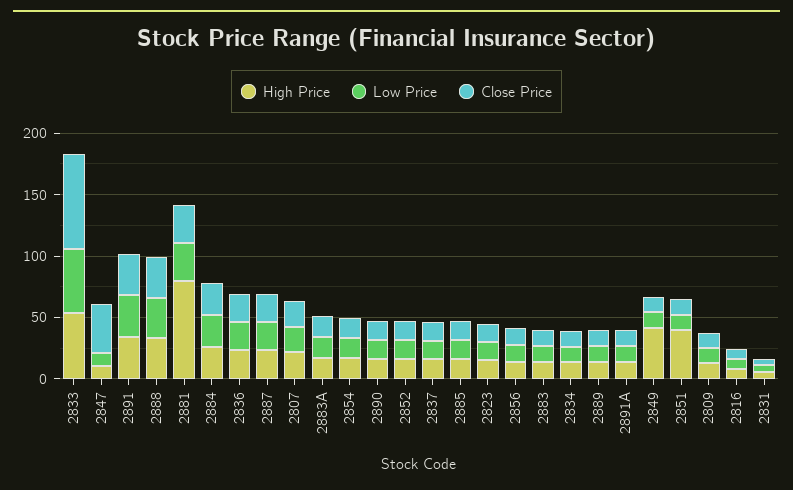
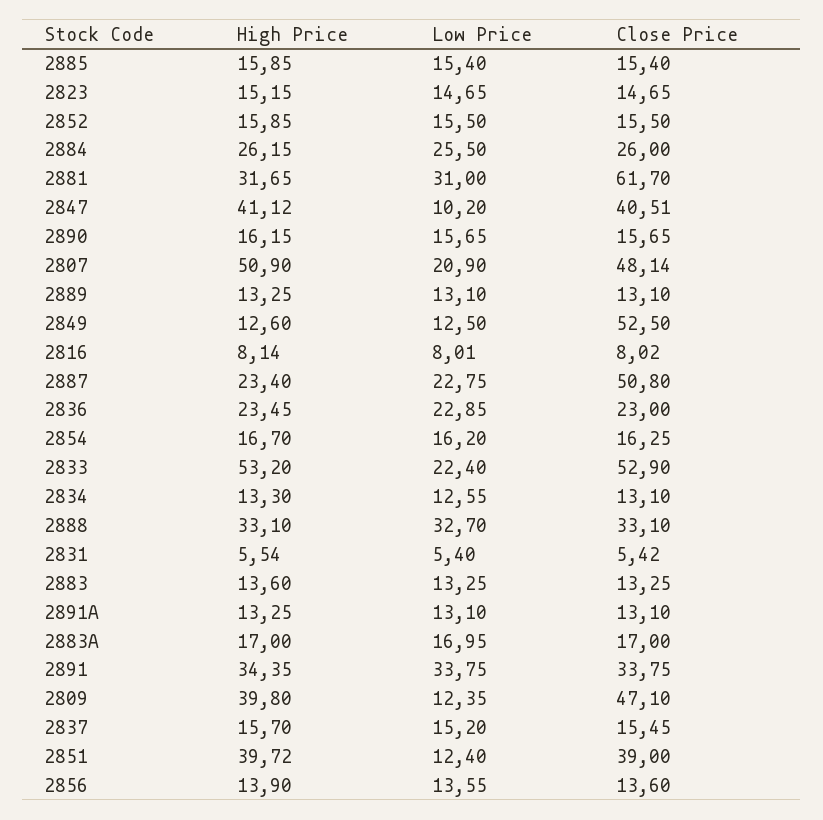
Low Price, 2833: 50 -> 22.4
Close Price, 2833: 80 -> 52.9
High Price, 2847: 10 -> 41.12
High Price, 2881: 80 -> 31.65
Close Price, 2881: 30 -> 61.7
Close Price, 2887: 20 -> 50.8
High Price, 2807: 20 -> 50.9
Close Price, 2807: 20 -> 48.14
High Price, 2849: 40 -> 12.6
Close Price, 2849: 10 -> 52.5
Close Price, 2851: 10 -> 39
High Price, 2809: 10 -> 39.8
Close Price, 2809: 10 -> 47.1

